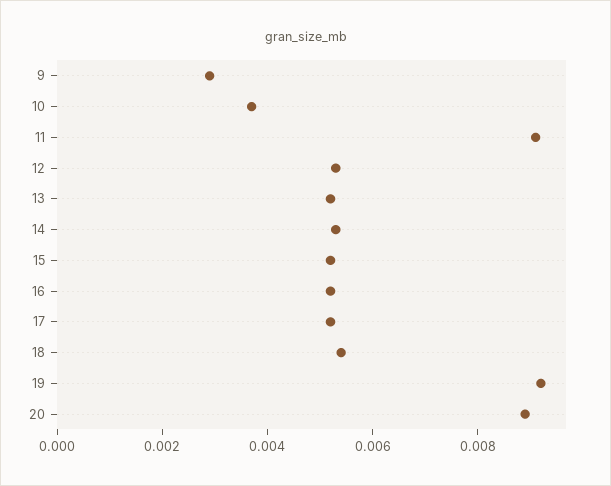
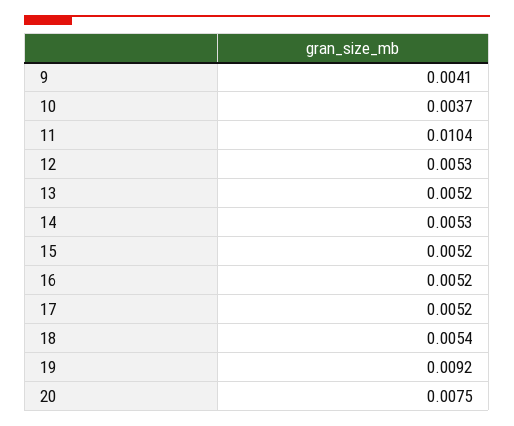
9: 0.003 -> 0.0041
11: 0.009 -> 0.0104
20: 0.009 -> 0.0075

